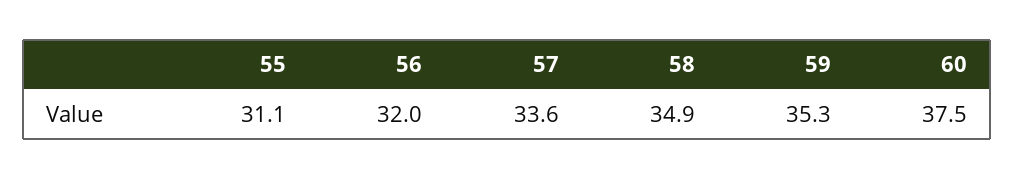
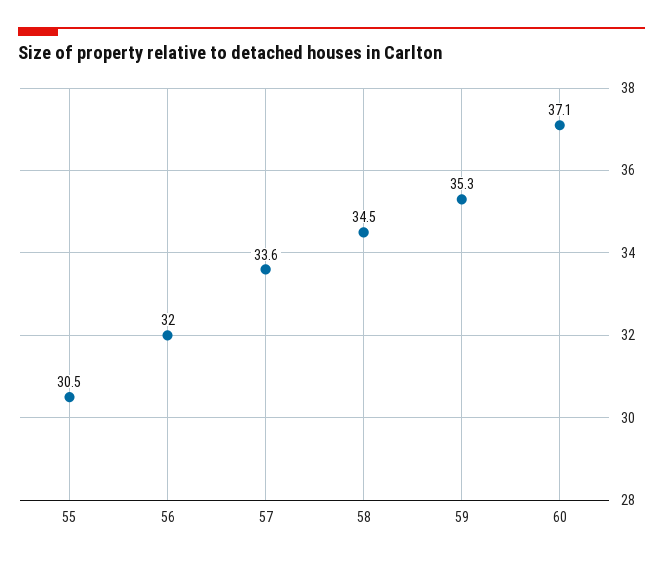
55: 31.1 -> 30.5
58: 34.9 -> 34.5
60: 37.5 -> 37.1

